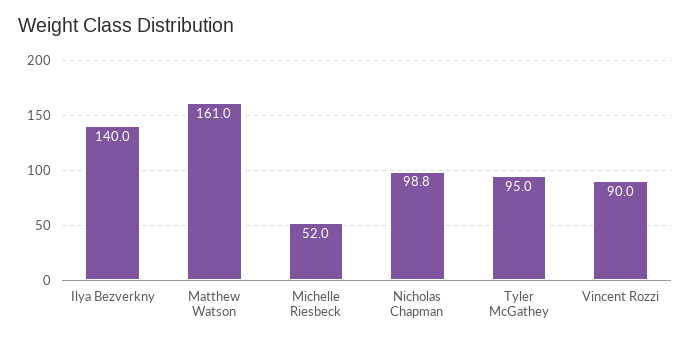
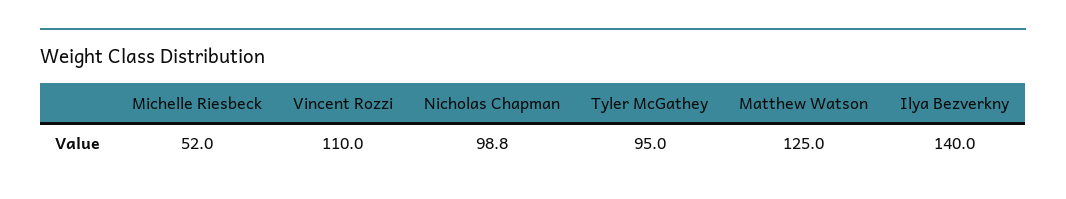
Matthew Watson: 161 -> 125
Vincent Rozzi: 90 -> 110

